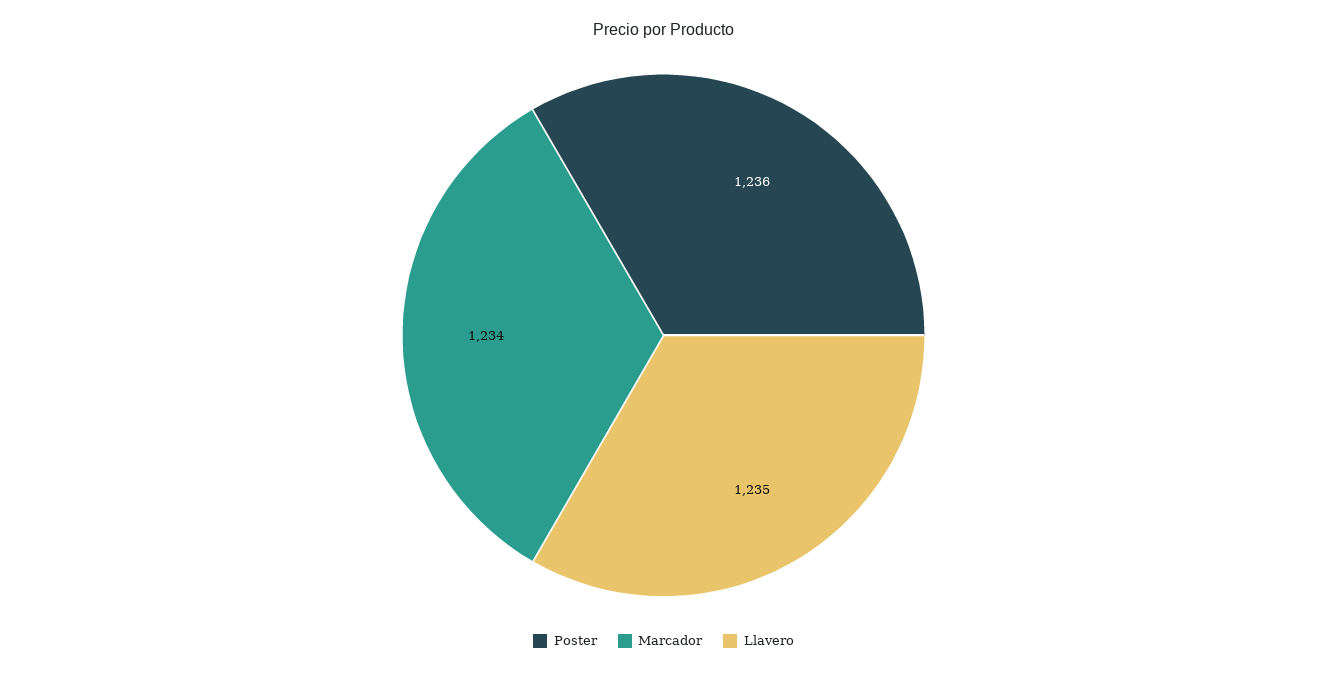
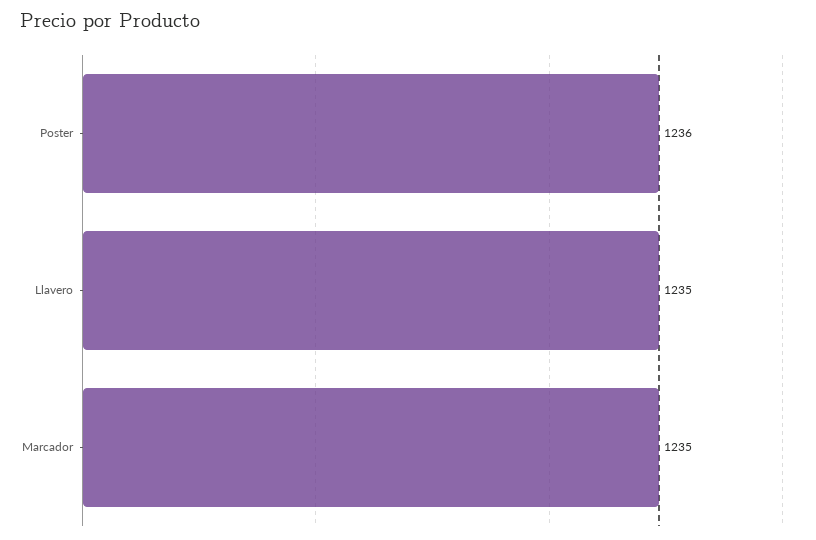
Marcador: 1234 -> 1235

